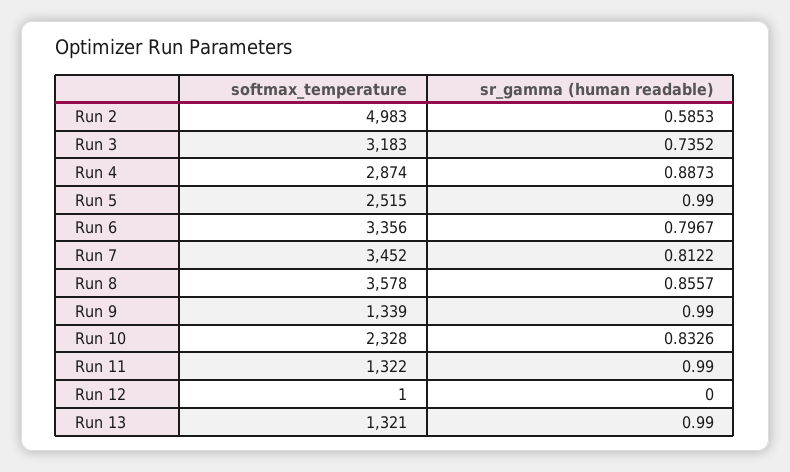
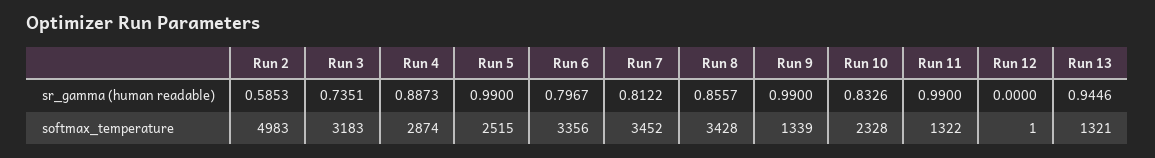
sr_gamma (human readable), Run 3: 0.7352 -> 0.7351
softmax_temperature, Run 8: 3578 -> 3428
sr_gamma (human readable), Run 13: 0.99 -> 0.9446

